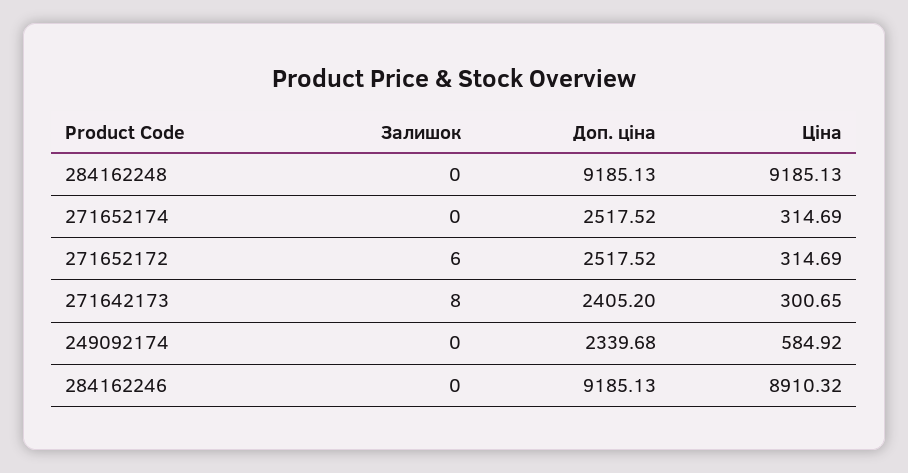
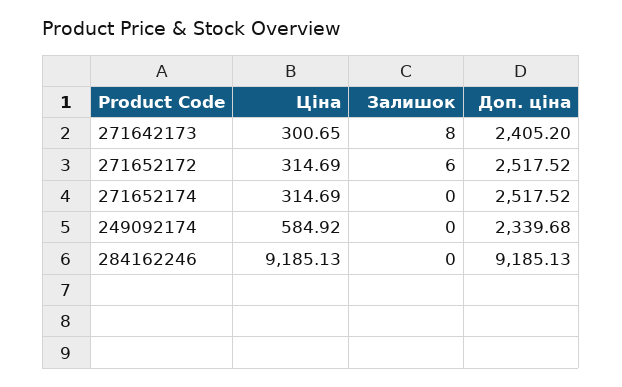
Залишок, 284162248: 0 -> none
Доп. ціна, 284162248: 9185.13 -> none
Ціна, 284162248: 9185.13 -> none
Ціна, 284162246: 8910.32 -> 9185.13

